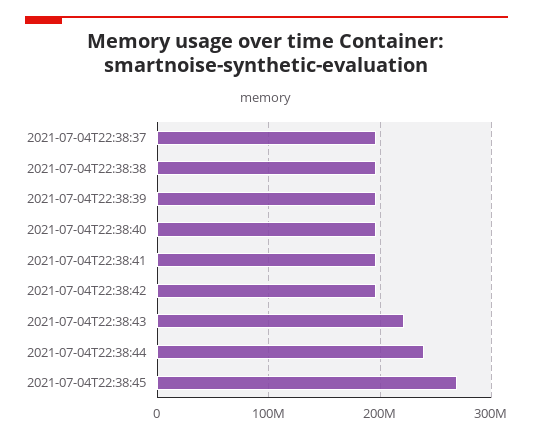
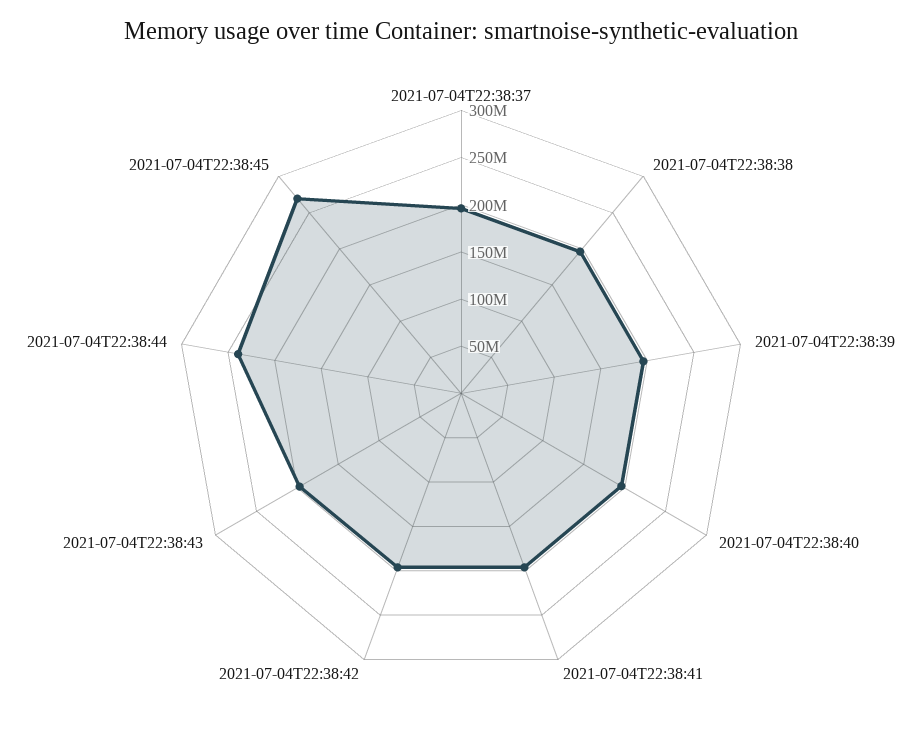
2021-07-04T22:38:43: 220000000 -> 200000000

